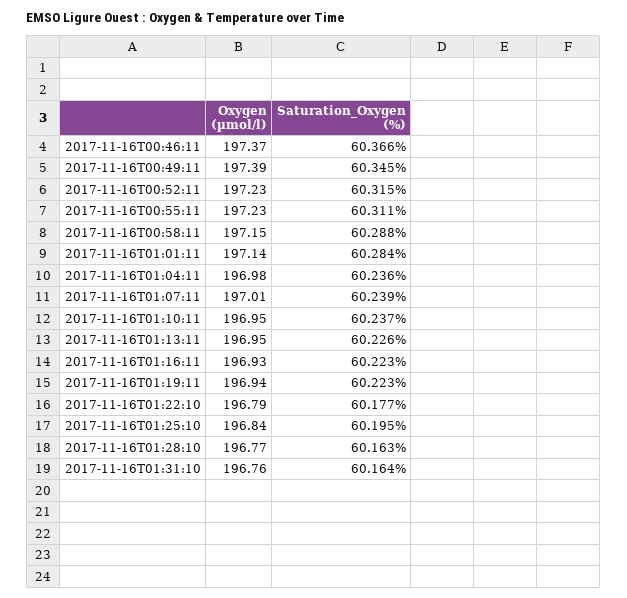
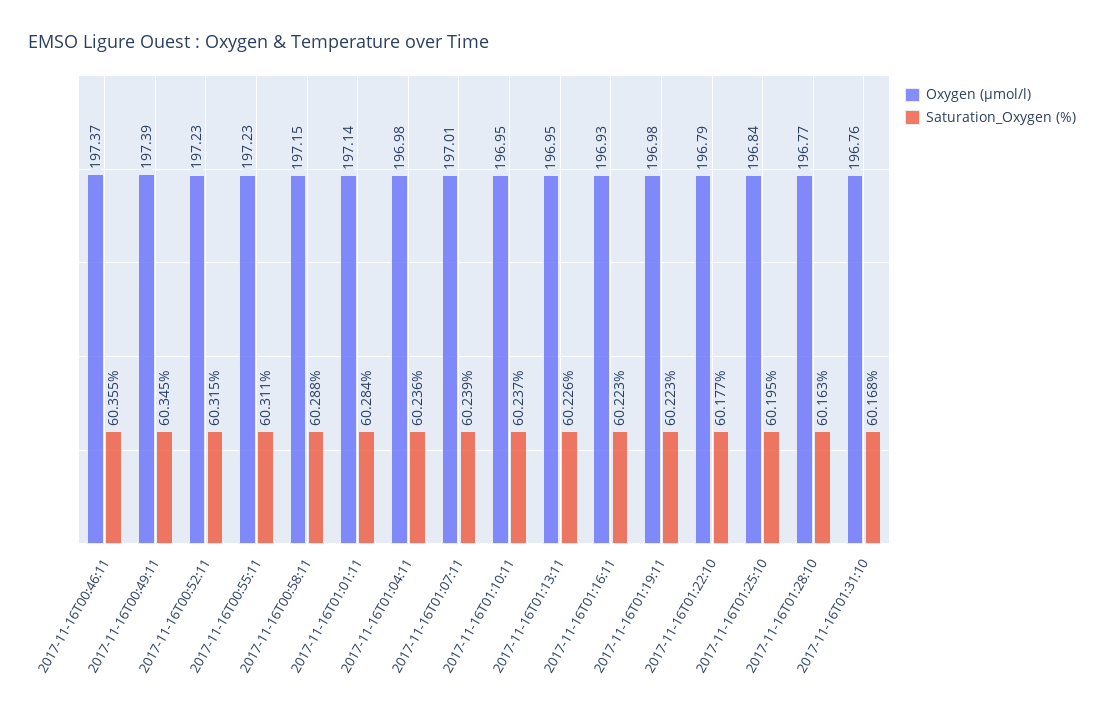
Saturation_Oxygen (%), 2017-11-16T00:46:11: 60.366 -> 60.355
Oxygen (µmol/l), 2017-11-16T01:19:11: 196.94 -> 196.98
Saturation_Oxygen (%), 2017-11-16T01:31:10: 60.164 -> 60.168

